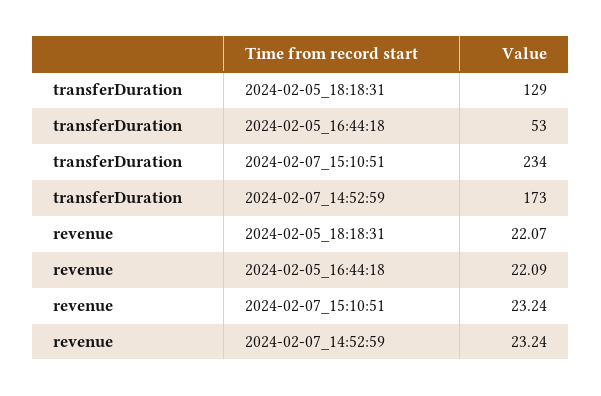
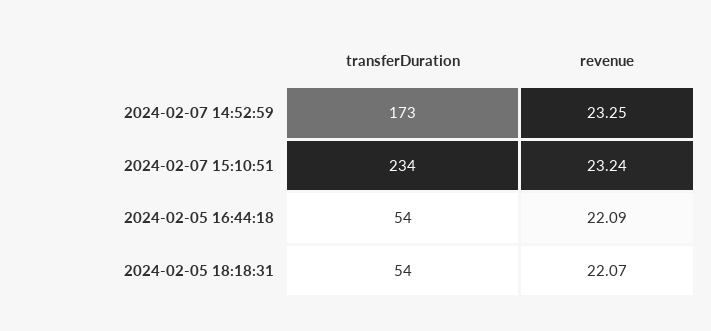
transferDuration, 2024-02-05_18:18:31: 129 -> 54
transferDuration, 2024-02-05_16:44:18: 53 -> 54
revenue, 2024-02-07_14:52:59: 23.24 -> 23.25

